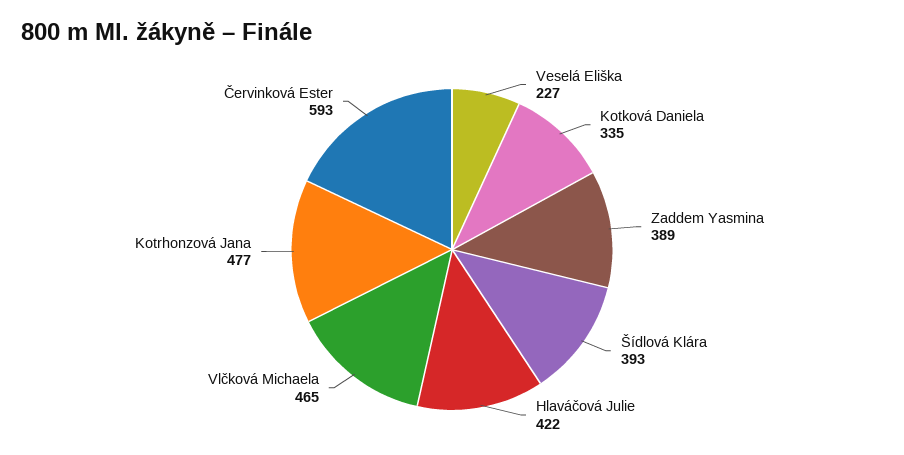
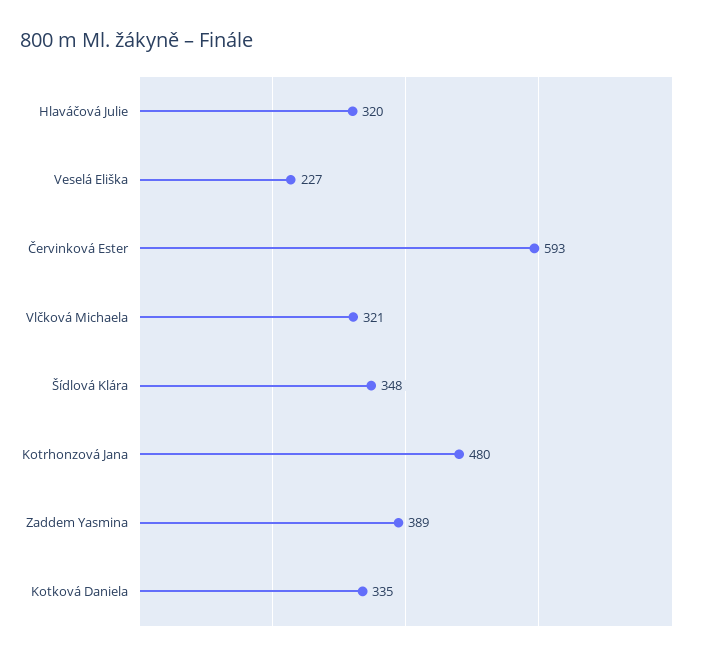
Šídlová Klára: 393 -> 348
Hlaváčová Julie: 422 -> 320
Vlčková Michaela: 465 -> 321
Kotrhonzová Jana: 477 -> 480

